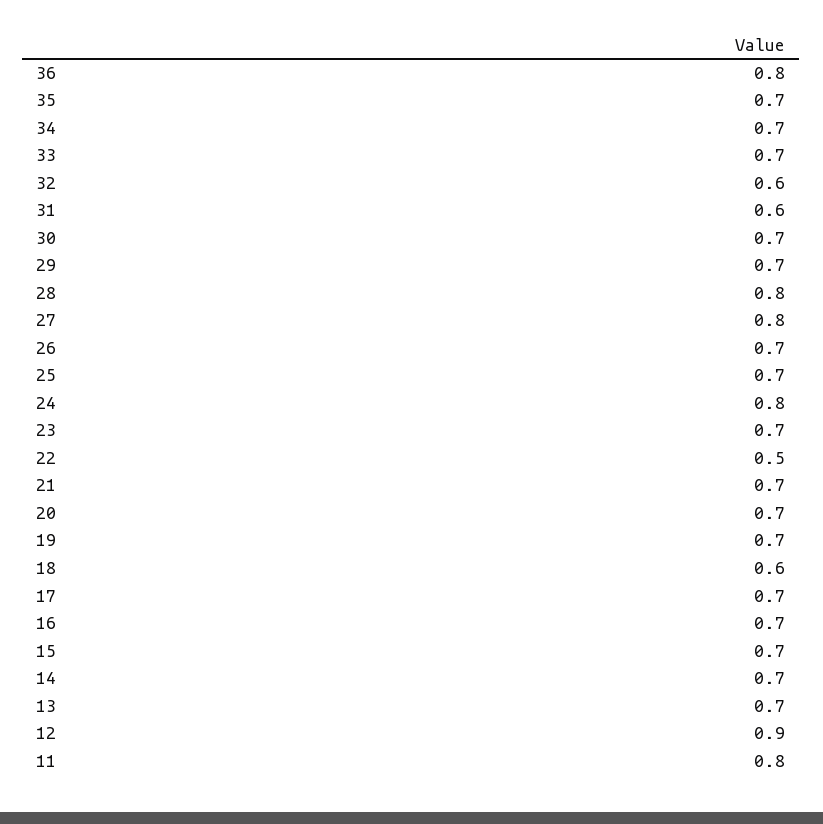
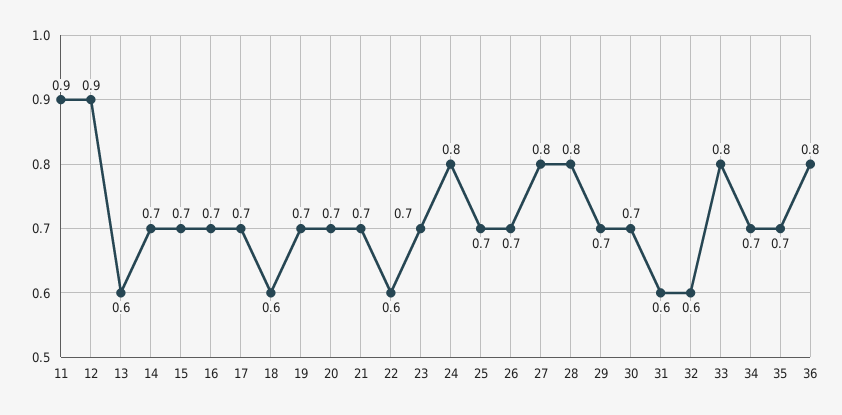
33: 0.7 -> 0.8
22: 0.5 -> 0.6
13: 0.7 -> 0.6
11: 0.8 -> 0.9

